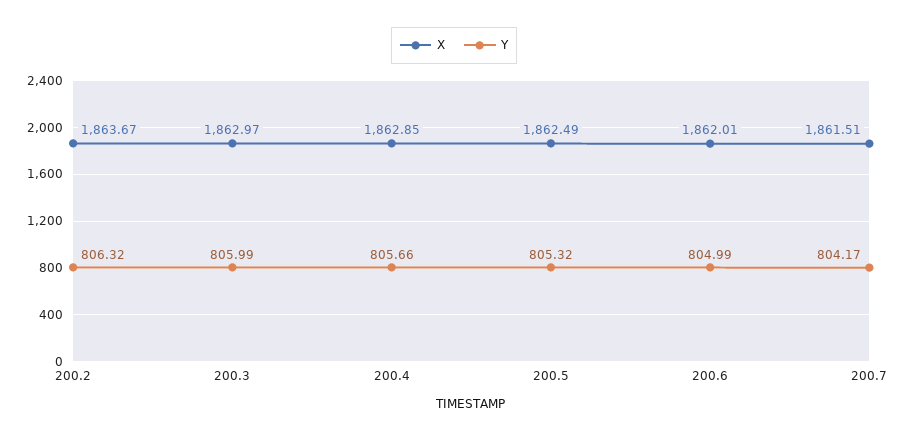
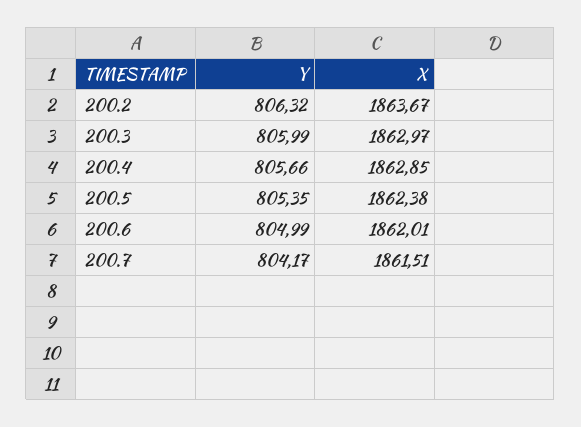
X, 200.5: 1862.49 -> 1862.38
Y, 200.5: 805.32 -> 805.35

